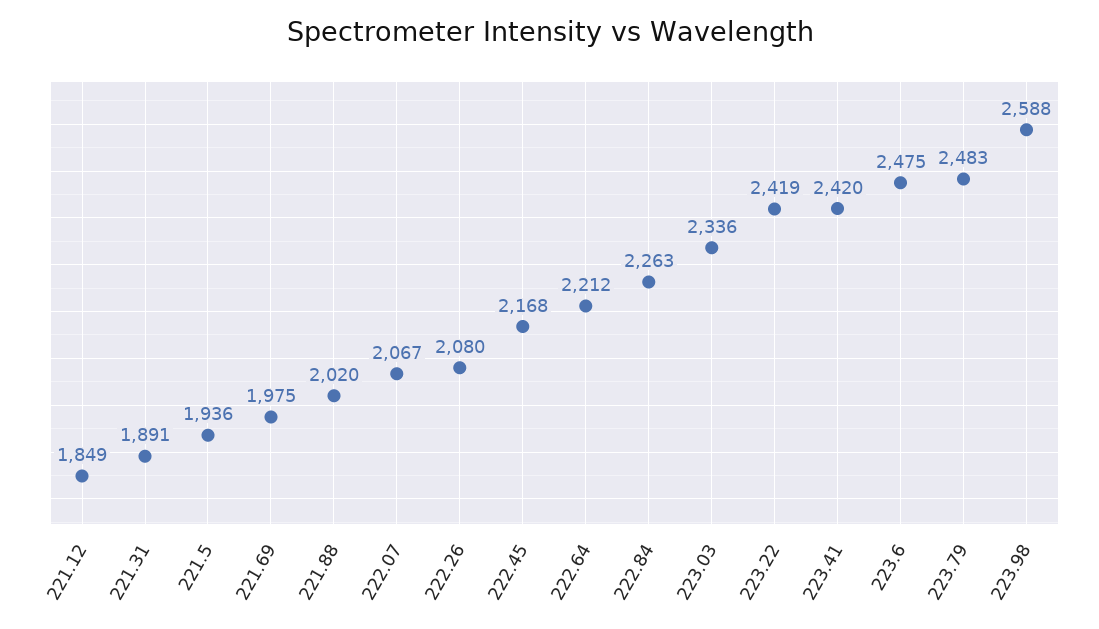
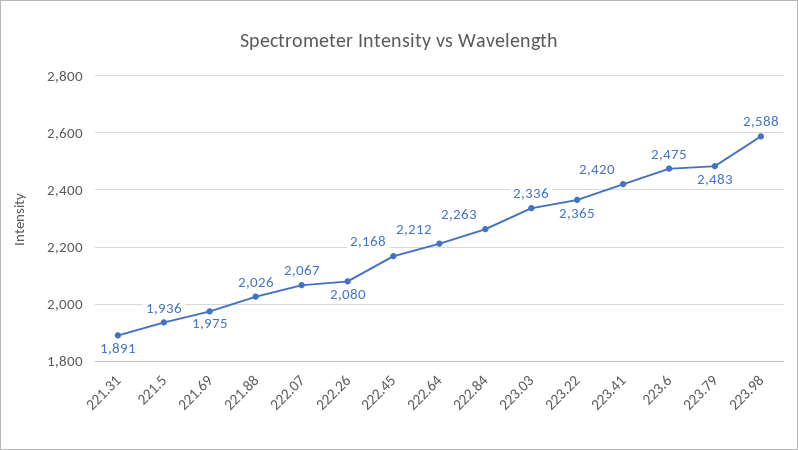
221.12: 1849 -> none
221.88: 2020 -> 2026
223.22: 2419 -> 2365

